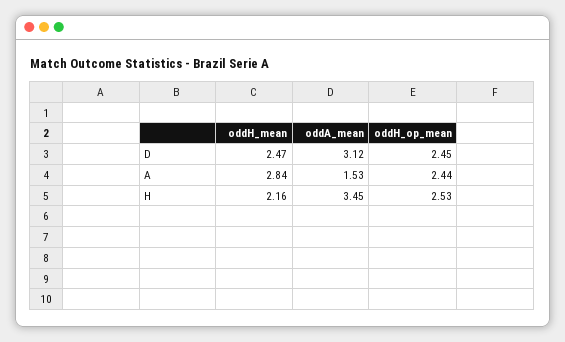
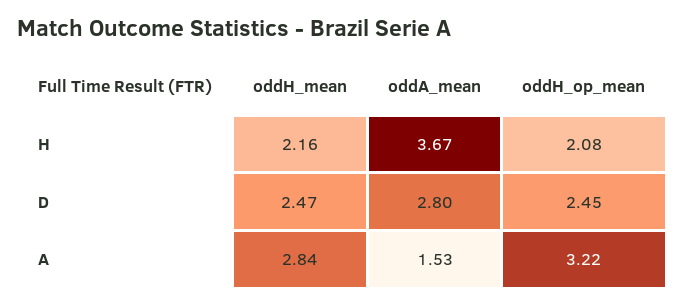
oddA_mean, D: 3.12 -> 2.8
oddH_op_mean, A: 2.44 -> 3.22
oddA_mean, H: 3.45 -> 3.67
oddH_op_mean, H: 2.53 -> 2.08

